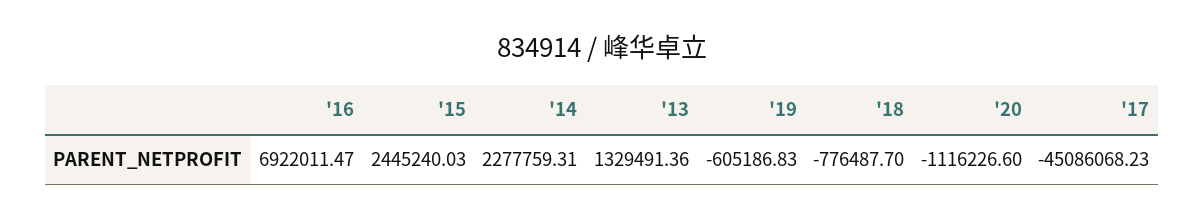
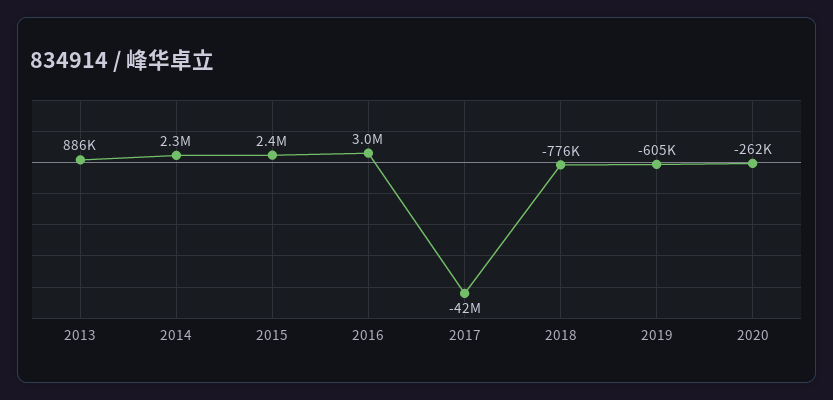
'16: 6922011.47 -> 3000000
'13: 1329491.36 -> 886000
'20: -1116226.6 -> -262000
'17: -45086068.23 -> -42000000

